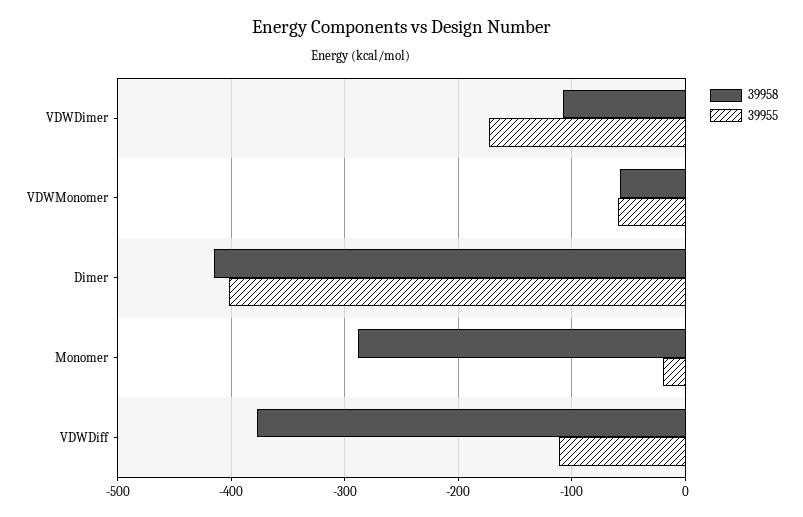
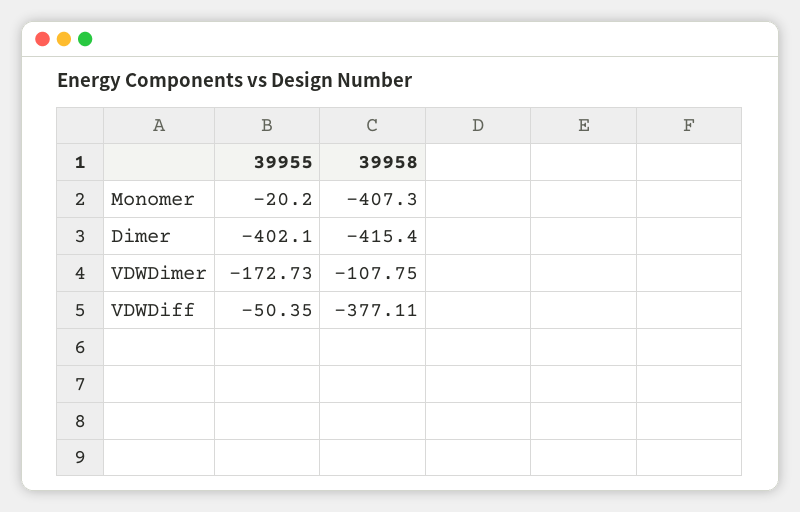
39958, VDWMonomer: -60 -> none
39955, VDWMonomer: -60 -> none
39958, Monomer: -290 -> -407.3
39955, VDWDiff: -110 -> -50.35

